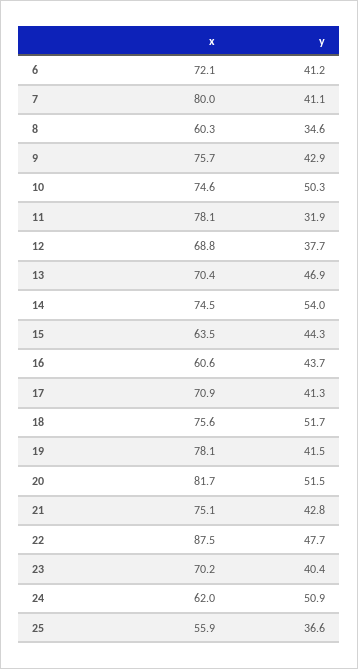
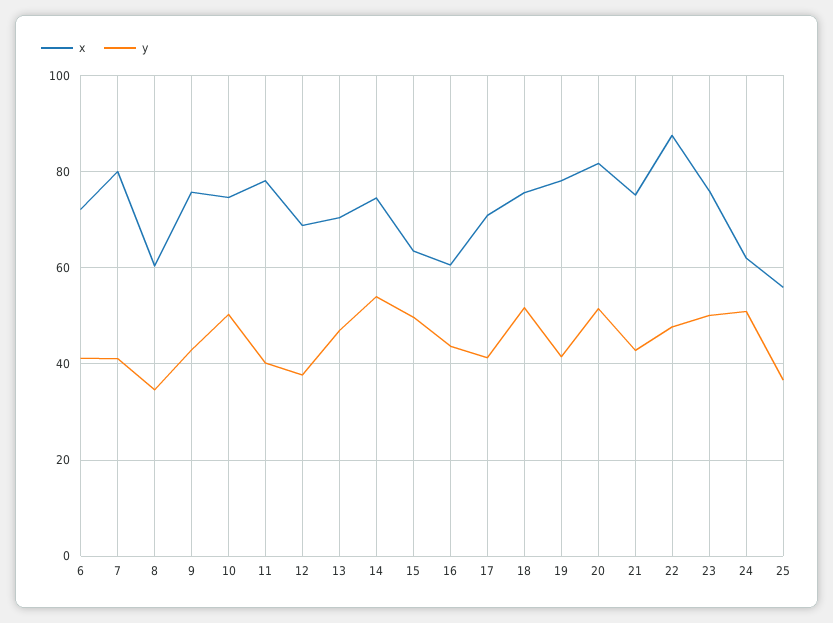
y, 11: 31.9 -> 40
y, 15: 44.3 -> 50
x, 23: 70.2 -> 76
y, 23: 40.4 -> 50

